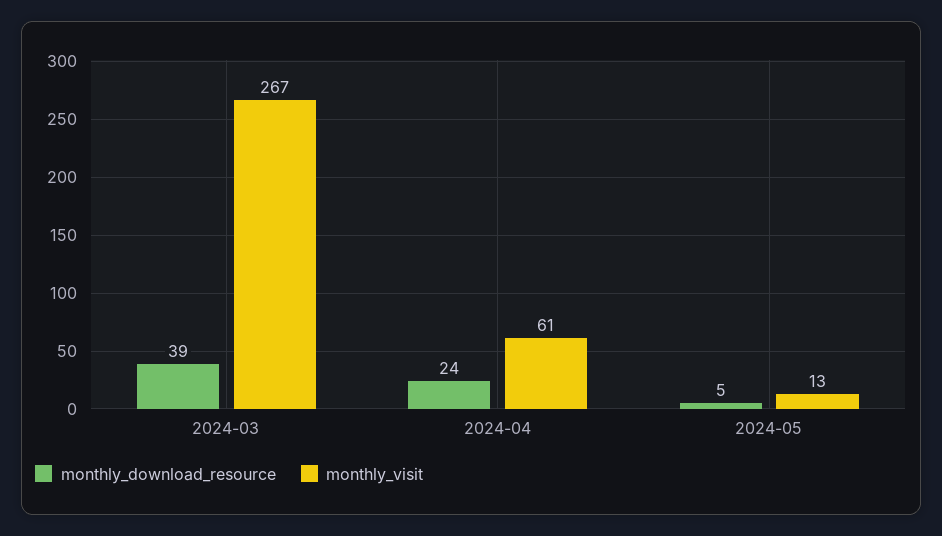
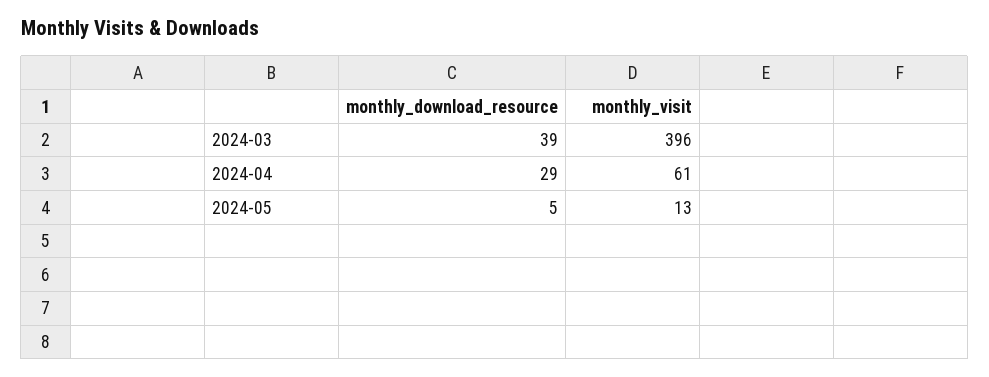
monthly_visit, 2024-03: 267 -> 396
monthly_download_resource, 2024-04: 24 -> 29

